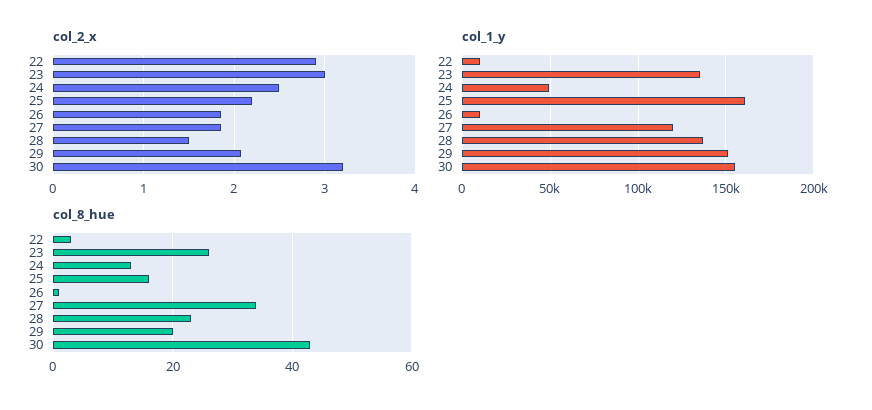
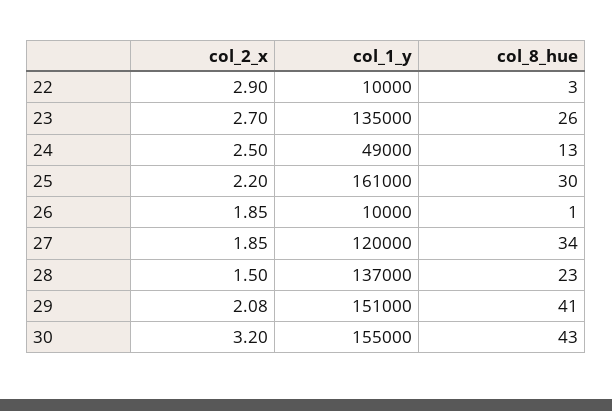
col_2_x, 23: 3 -> 2.7
col_8_hue, 25: 15 -> 30
col_8_hue, 29: 20 -> 41

